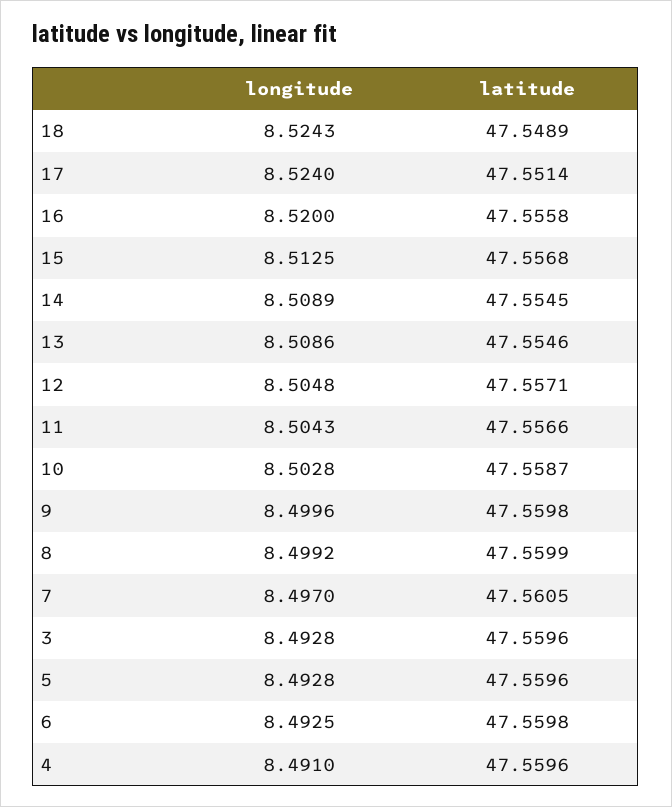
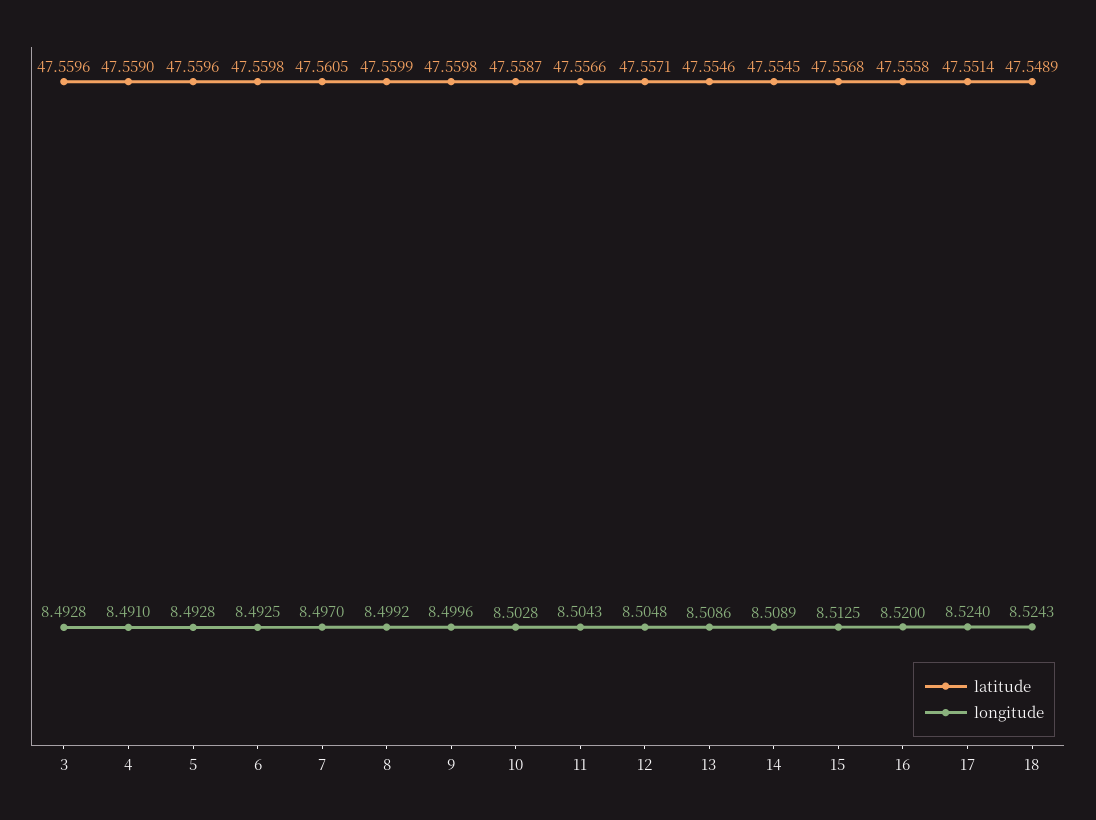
latitude, 4: 47.5596 -> 47.559

